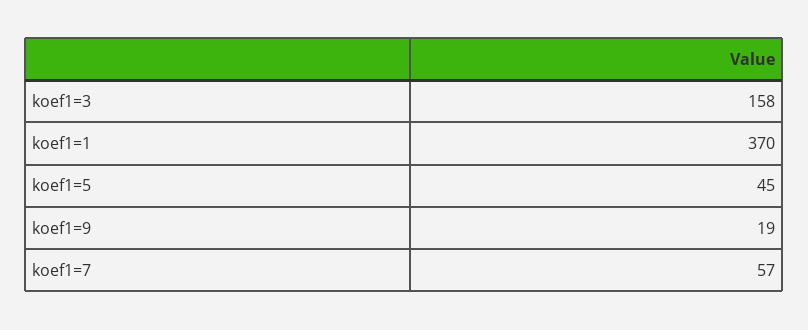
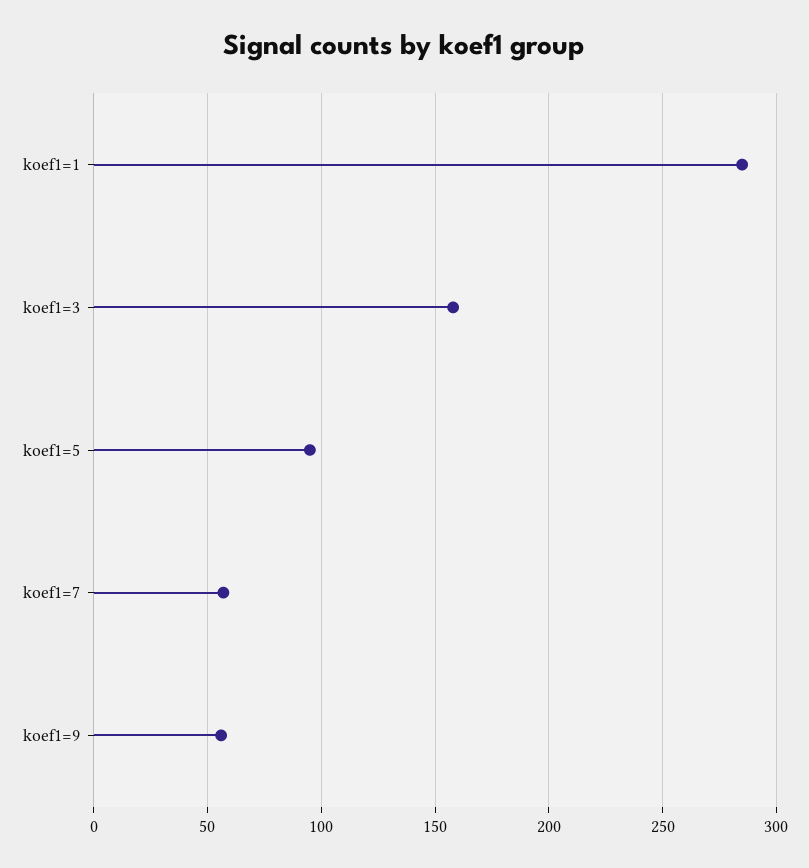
koef1=1: 370 -> 285
koef1=5: 45 -> 95
koef1=9: 19 -> 55

